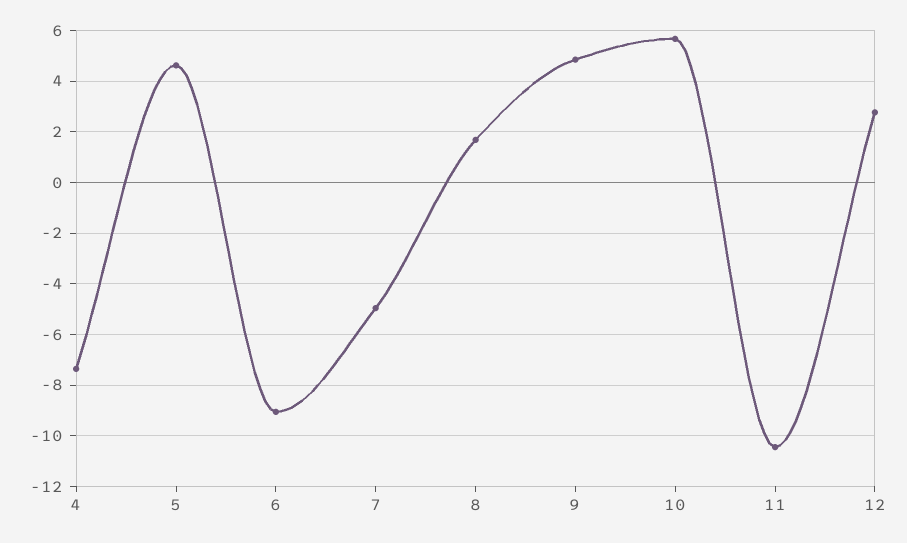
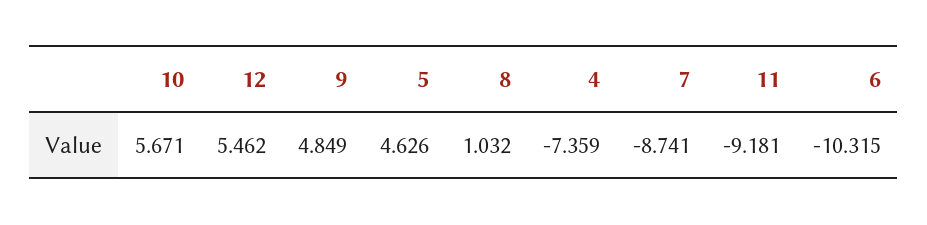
6: -9 -> -10.315
7: -5 -> -8.741
8: 1.75 -> 1.032
11: -10.5 -> -9.181
12: 2.75 -> 5.462

